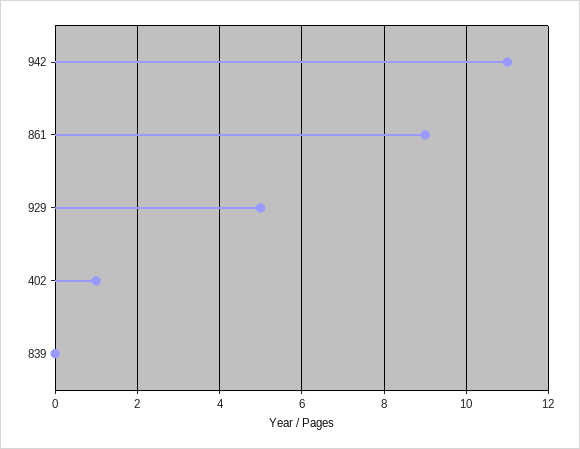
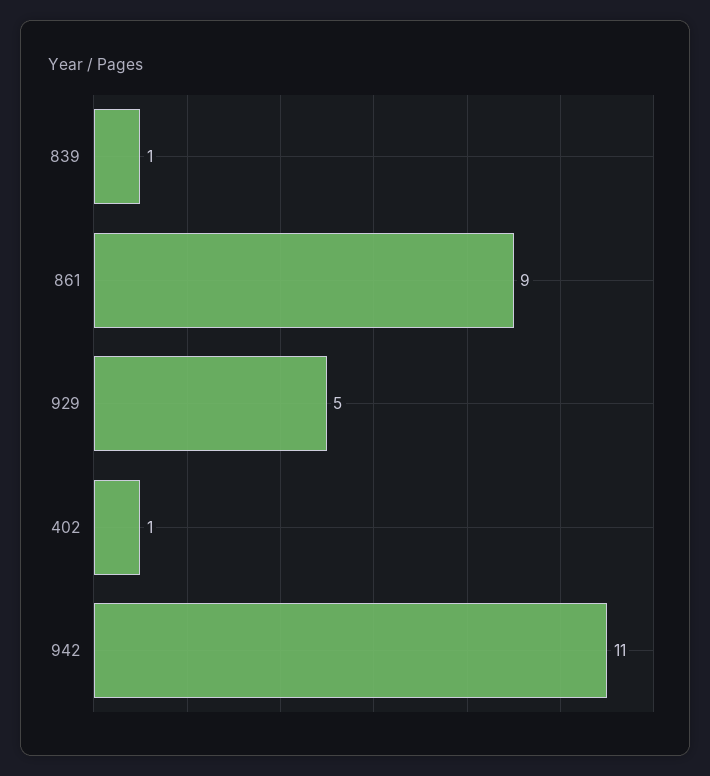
839: 0 -> 1

